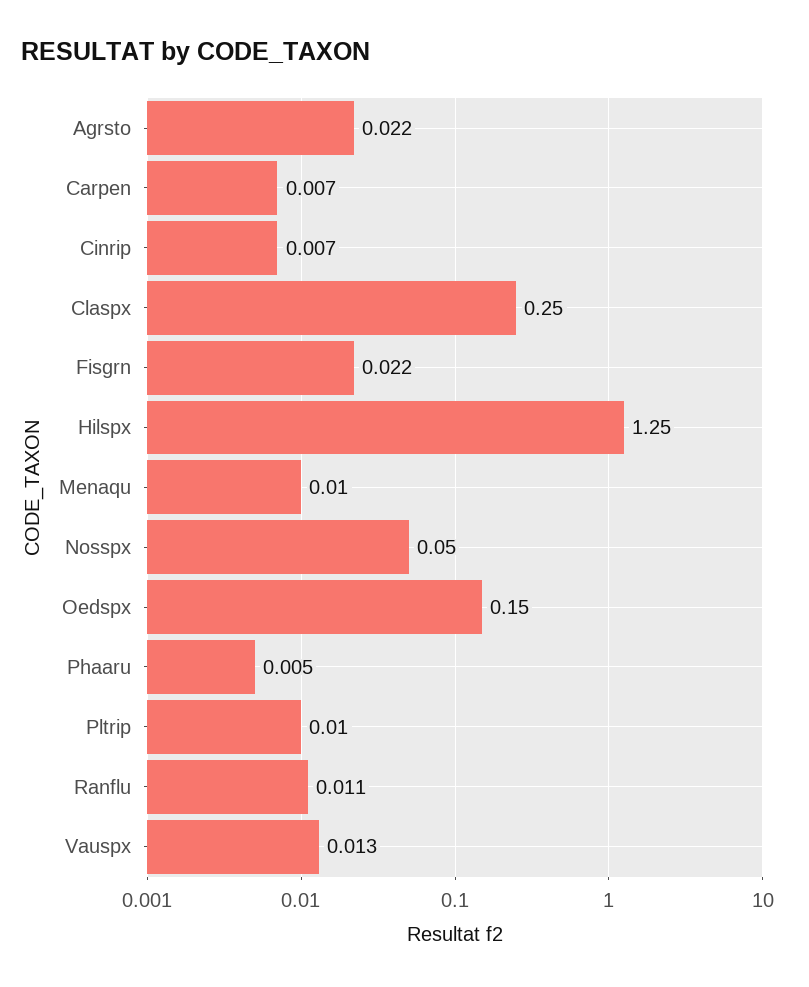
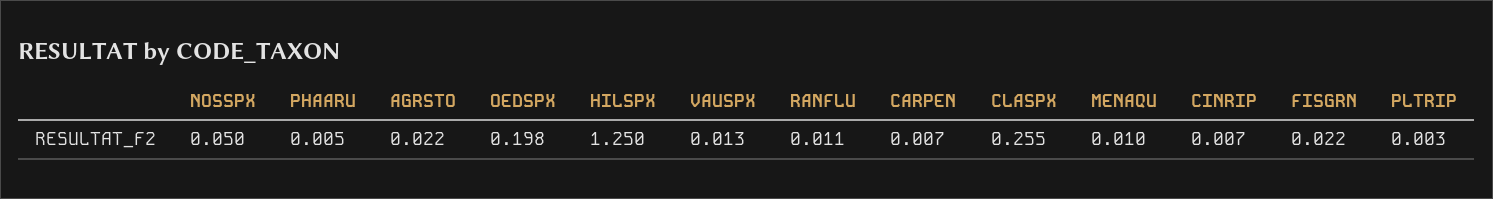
Claspx: 0.25 -> 0.255
Oedspx: 0.15 -> 0.198
Pltrip: 0.01 -> 0.003

